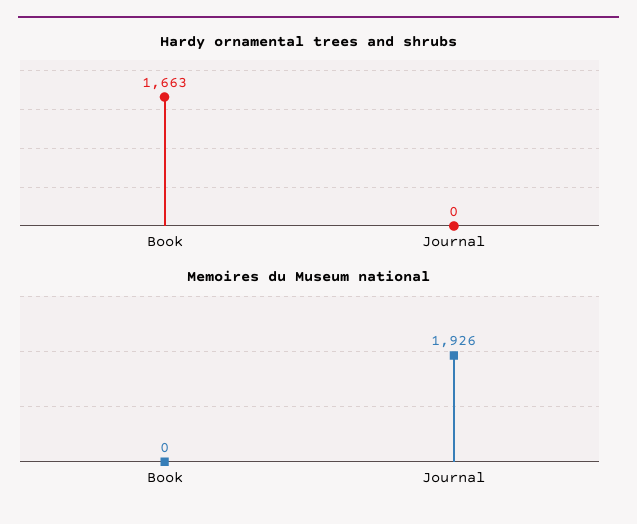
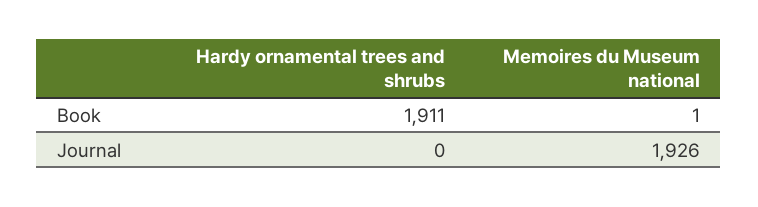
Hardy ornamental trees and shrubs, Book: 1663 -> 1911
Memoires du Museum national, Book: 0 -> 1

